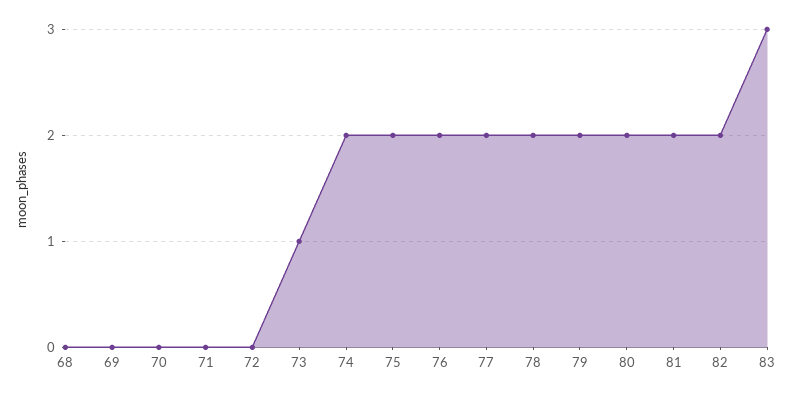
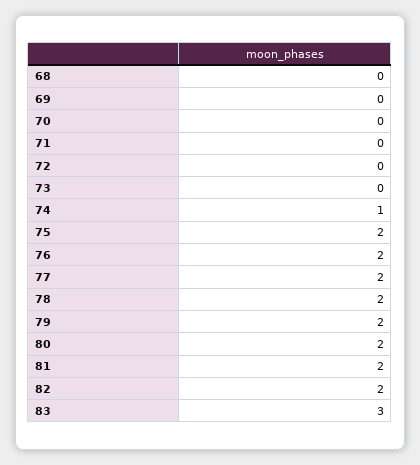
73: 1 -> 0
74: 2 -> 1

